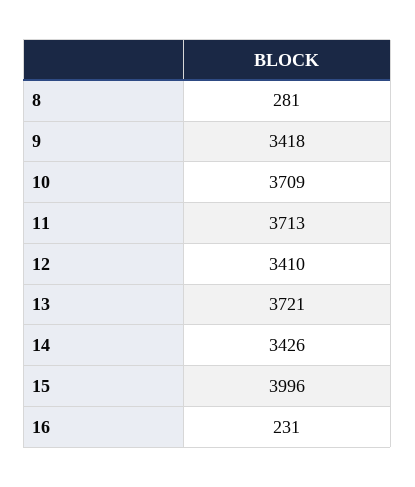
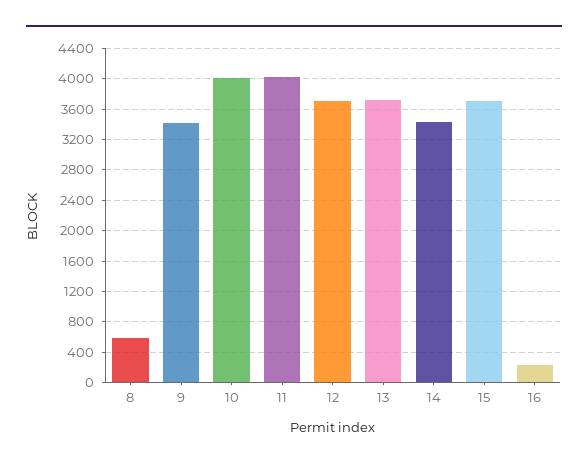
8: 281 -> 600
10: 3709 -> 4000
11: 3713 -> 4000
12: 3410 -> 3700
15: 3996 -> 3700

